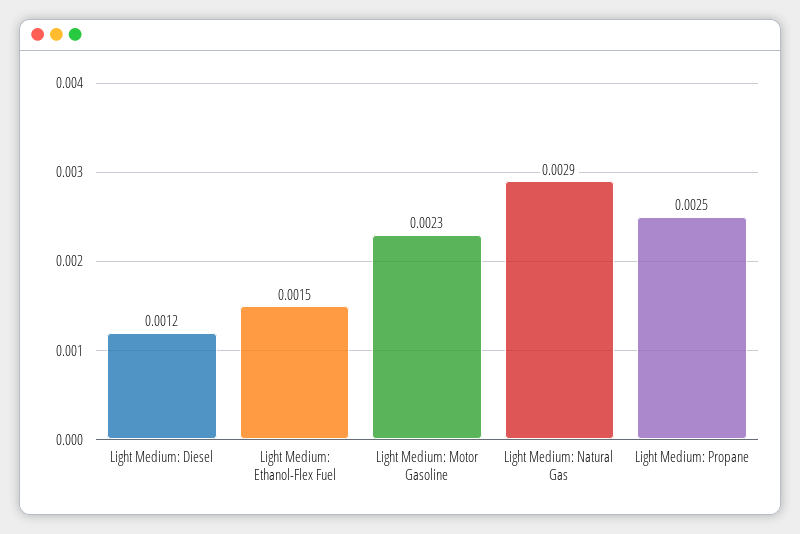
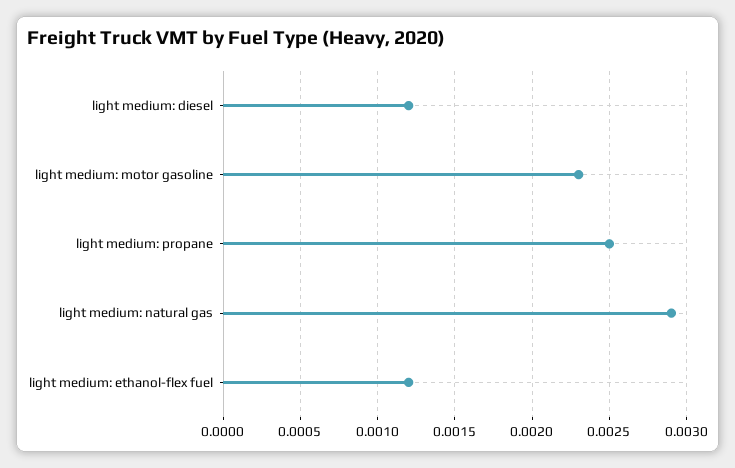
Light Medium: Ethanol-Flex Fuel: 0.0015 -> 0.0012

